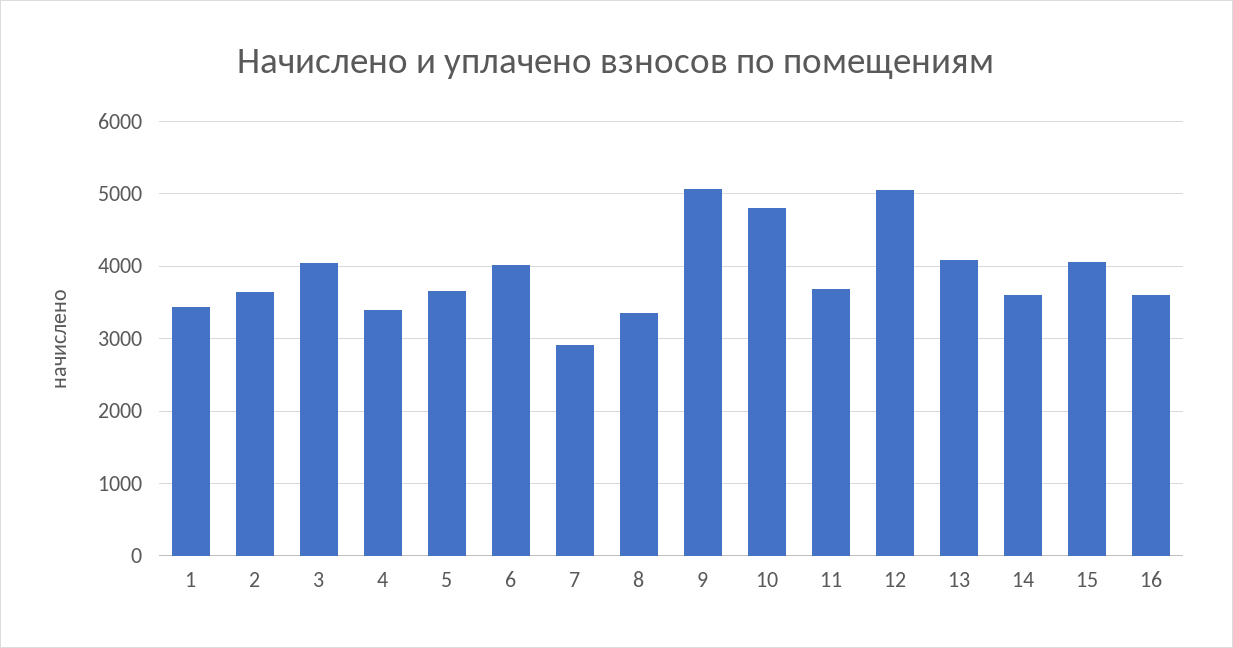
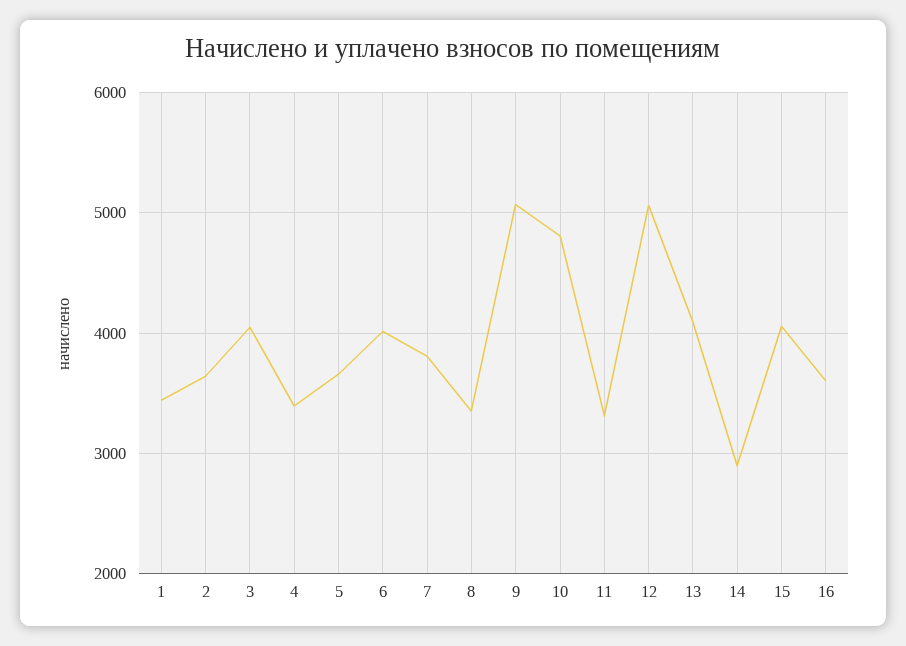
7: 2900 -> 3800
11: 3700 -> 3300
14: 3600 -> 2900

